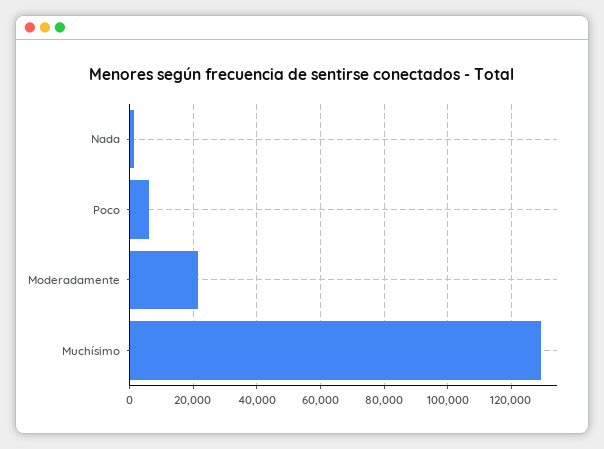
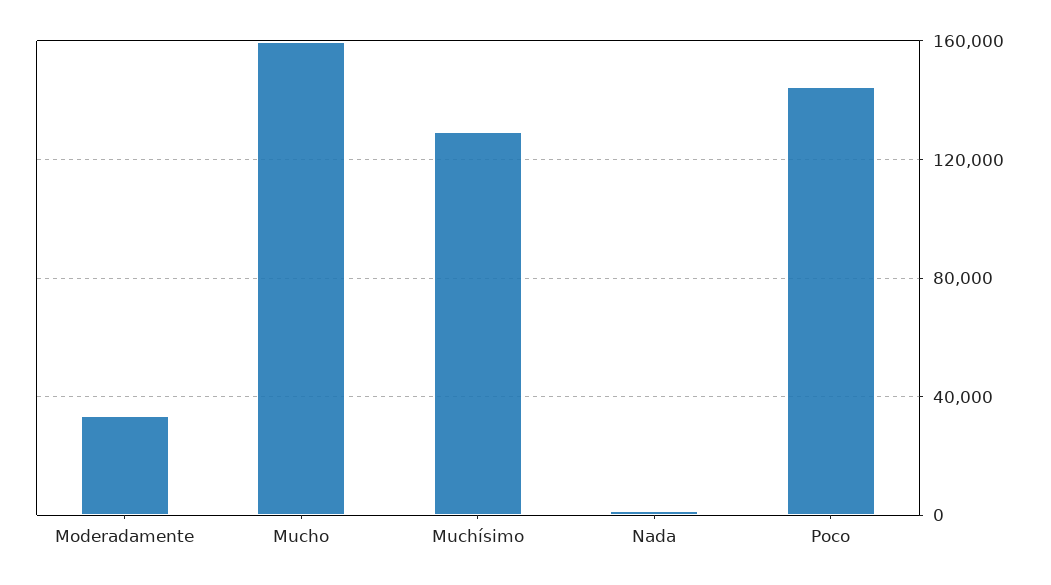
Poco: 6000 -> 145000
Moderadamente: 22000 -> 35000
Mucho: none -> 160000

